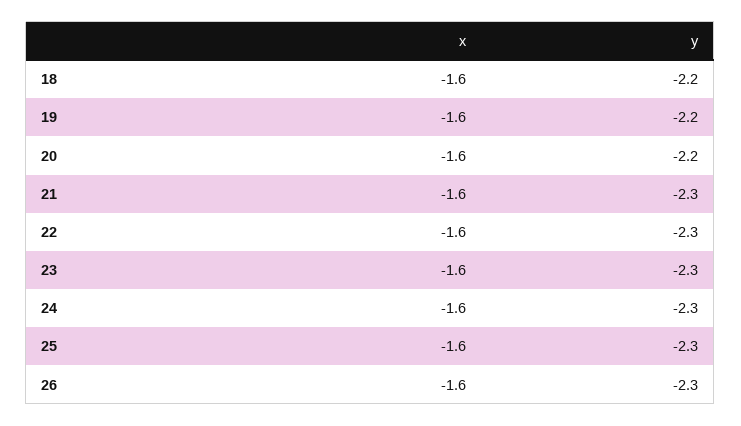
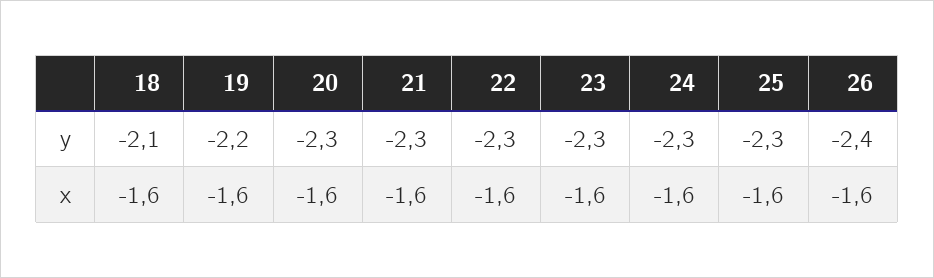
y, 18: -2.2 -> -2.1
y, 20: -2.2 -> -2.3
y, 26: -2.3 -> -2.4

